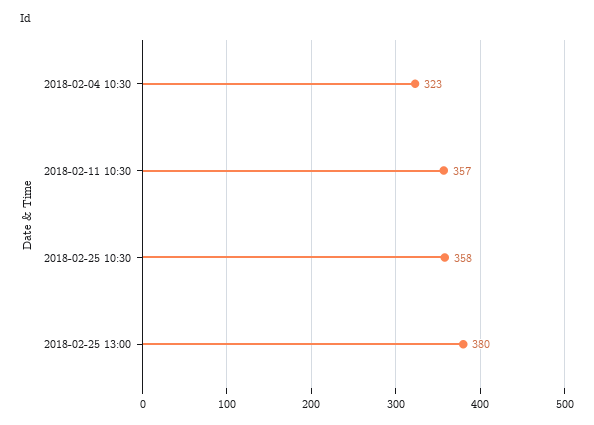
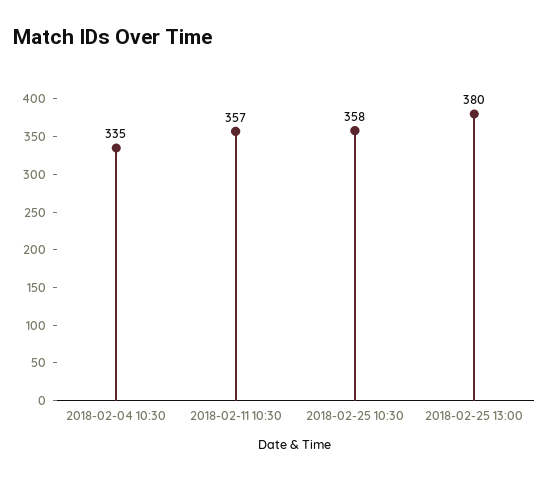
2018-02-04 10:30: 323 -> 335

